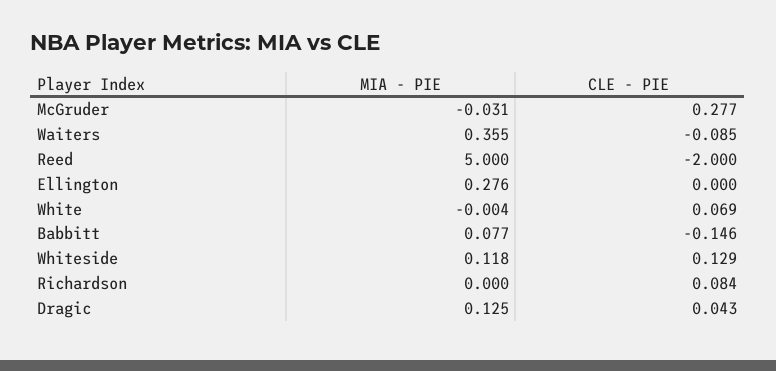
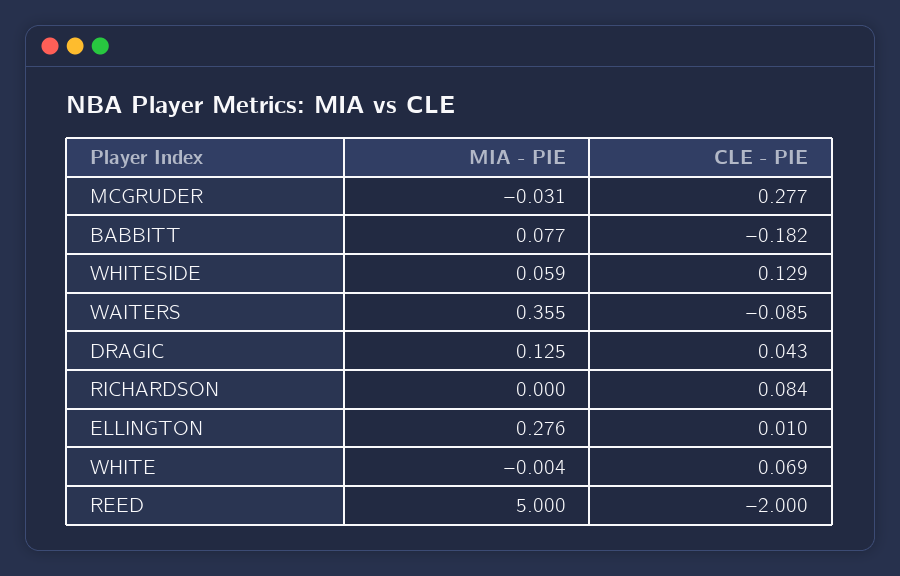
CLE - PIE, Ellington: 0 -> 0.01
CLE - PIE, Babbitt: -0.146 -> -0.182
MIA - PIE, Whiteside: 0.118 -> 0.059

